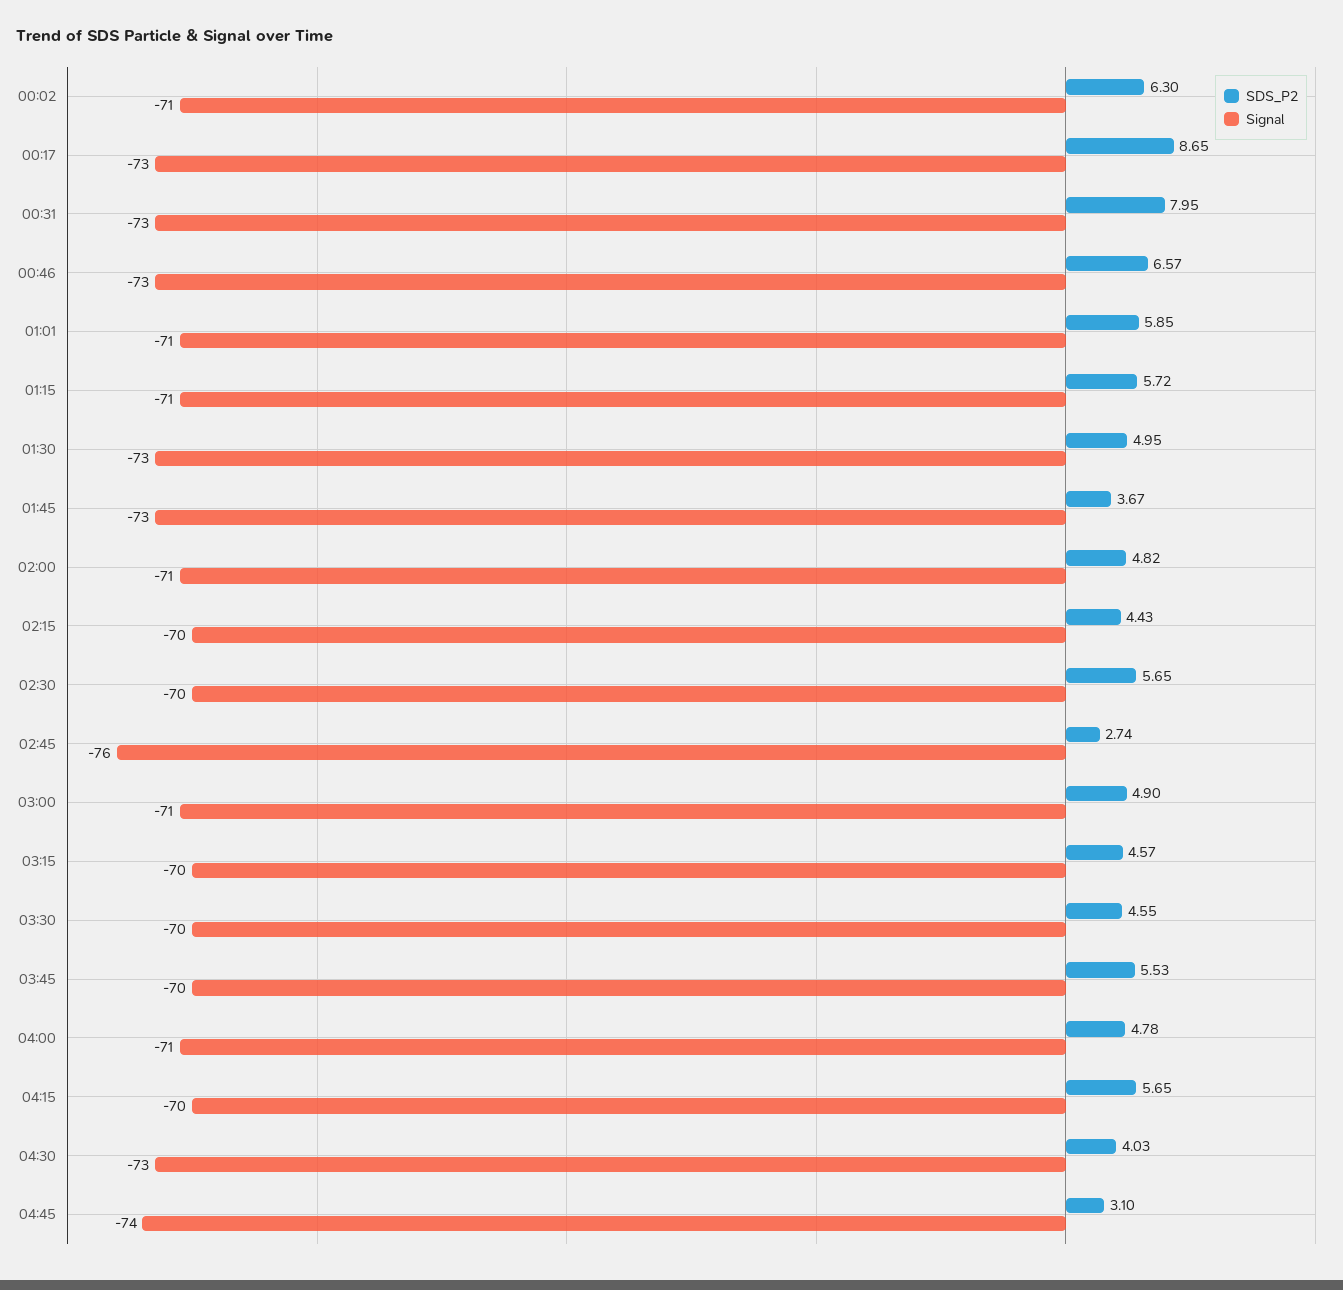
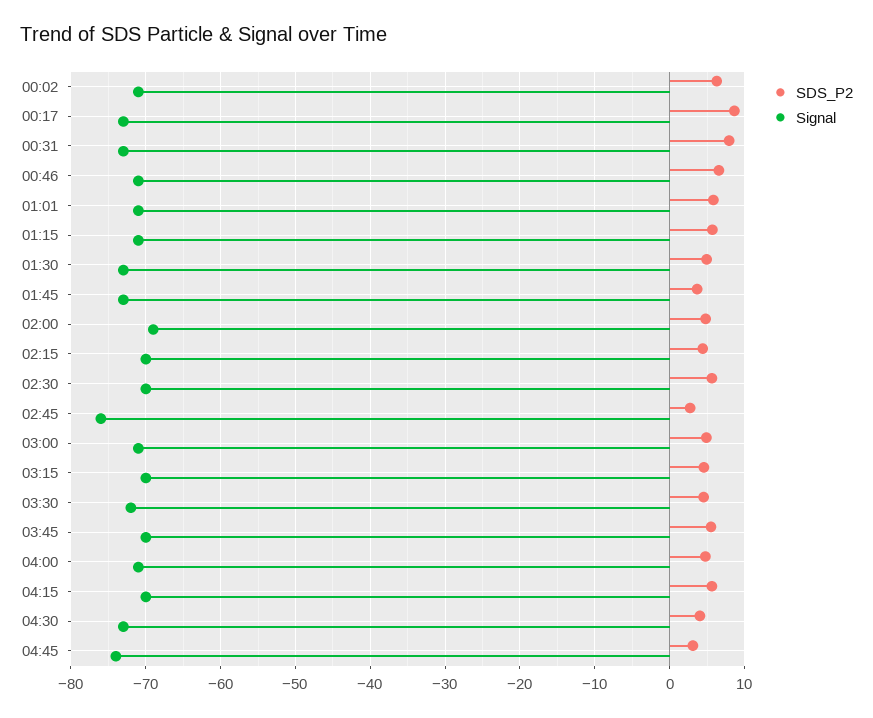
Signal, 00:46: -73 -> -71
Signal, 02:00: -71 -> -69
Signal, 03:30: -70 -> -72

